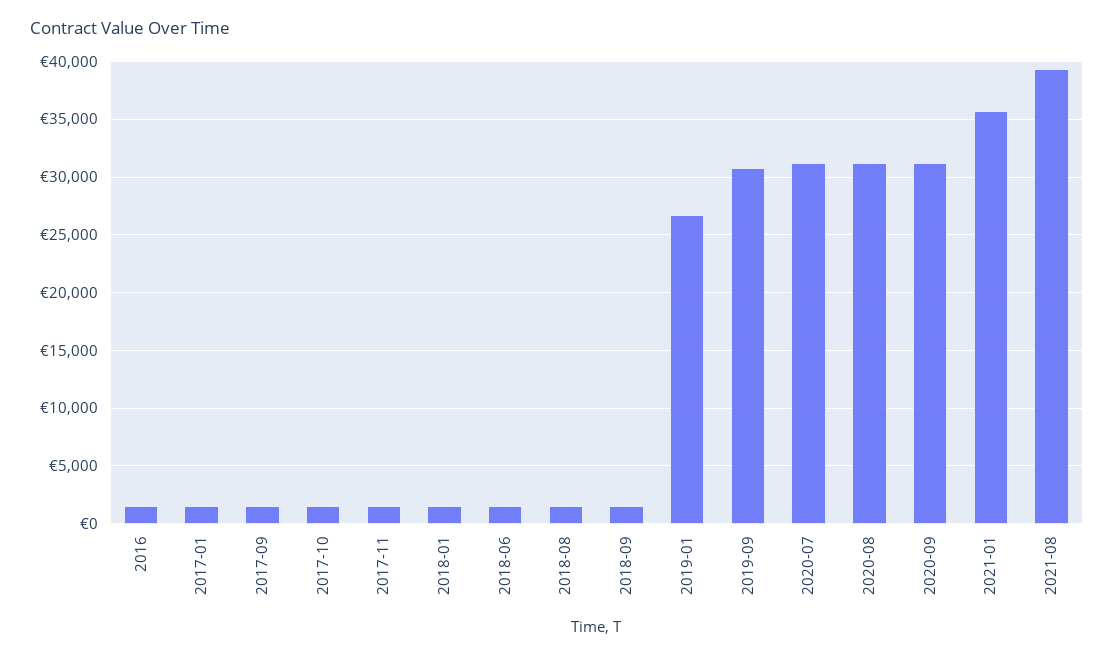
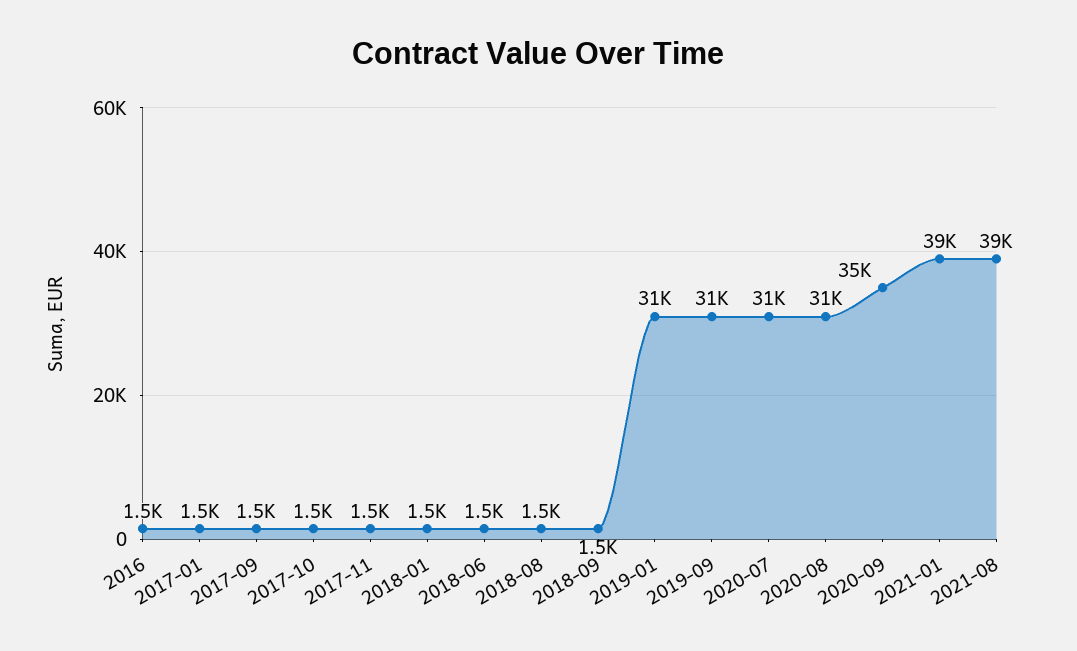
2019-01: 27000 -> 31000
2020-09: 31000 -> 35000
2021-01: 36000 -> 39000

